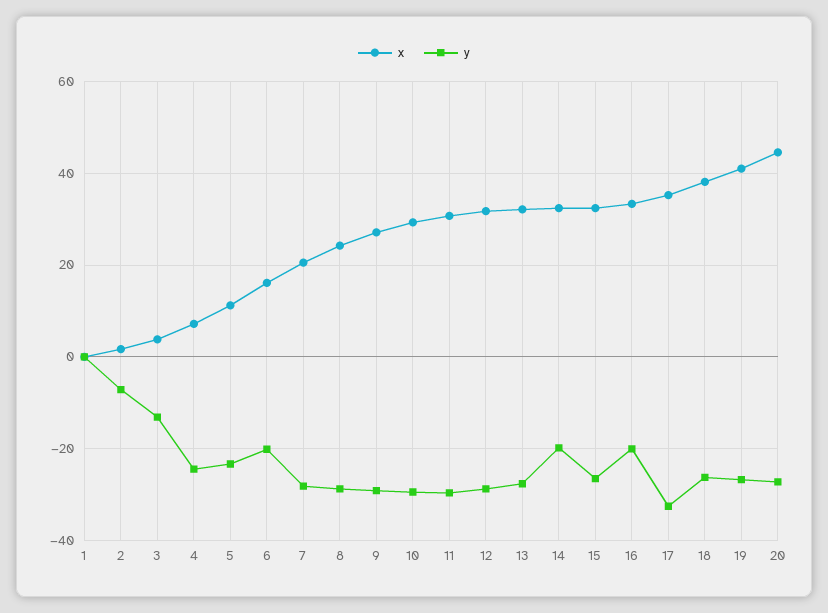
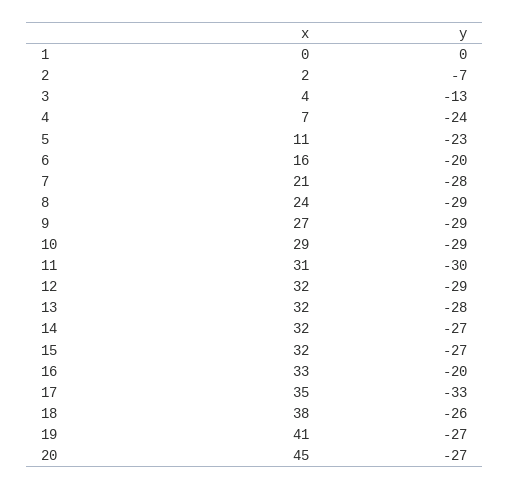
y, 14: -20 -> -27

